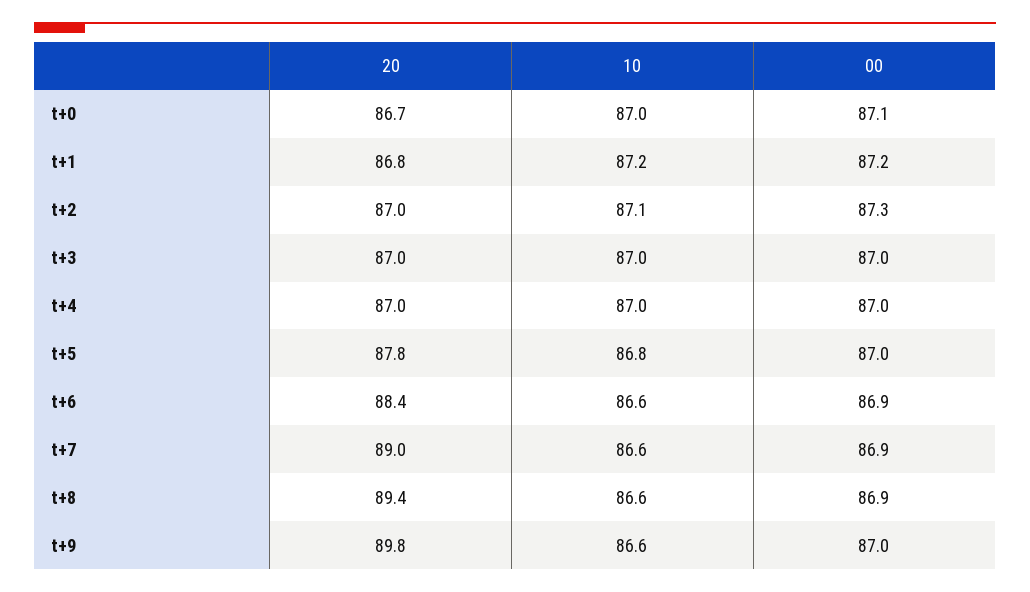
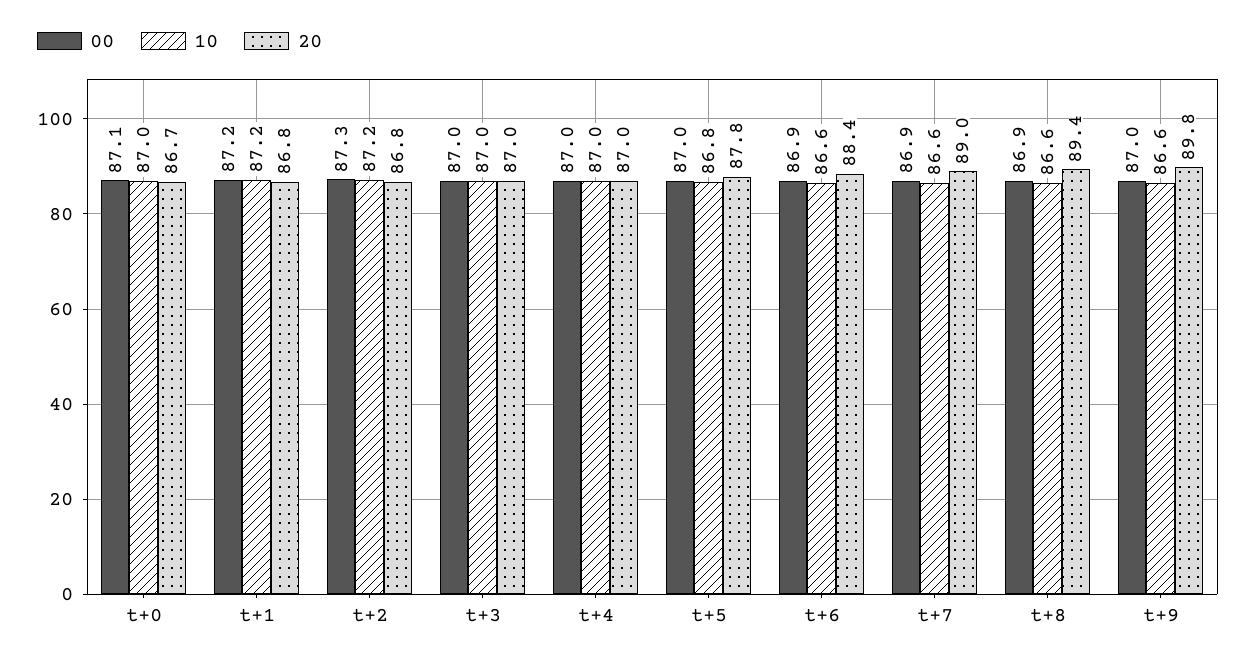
20, t+2: 87 -> 86.8
10, t+2: 87.1 -> 87.2

